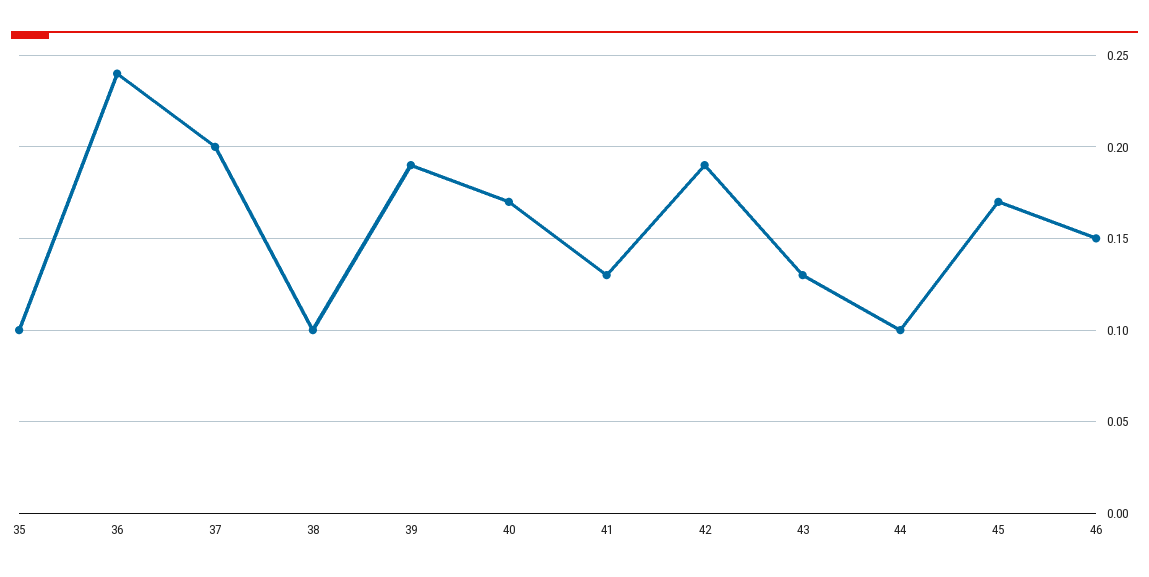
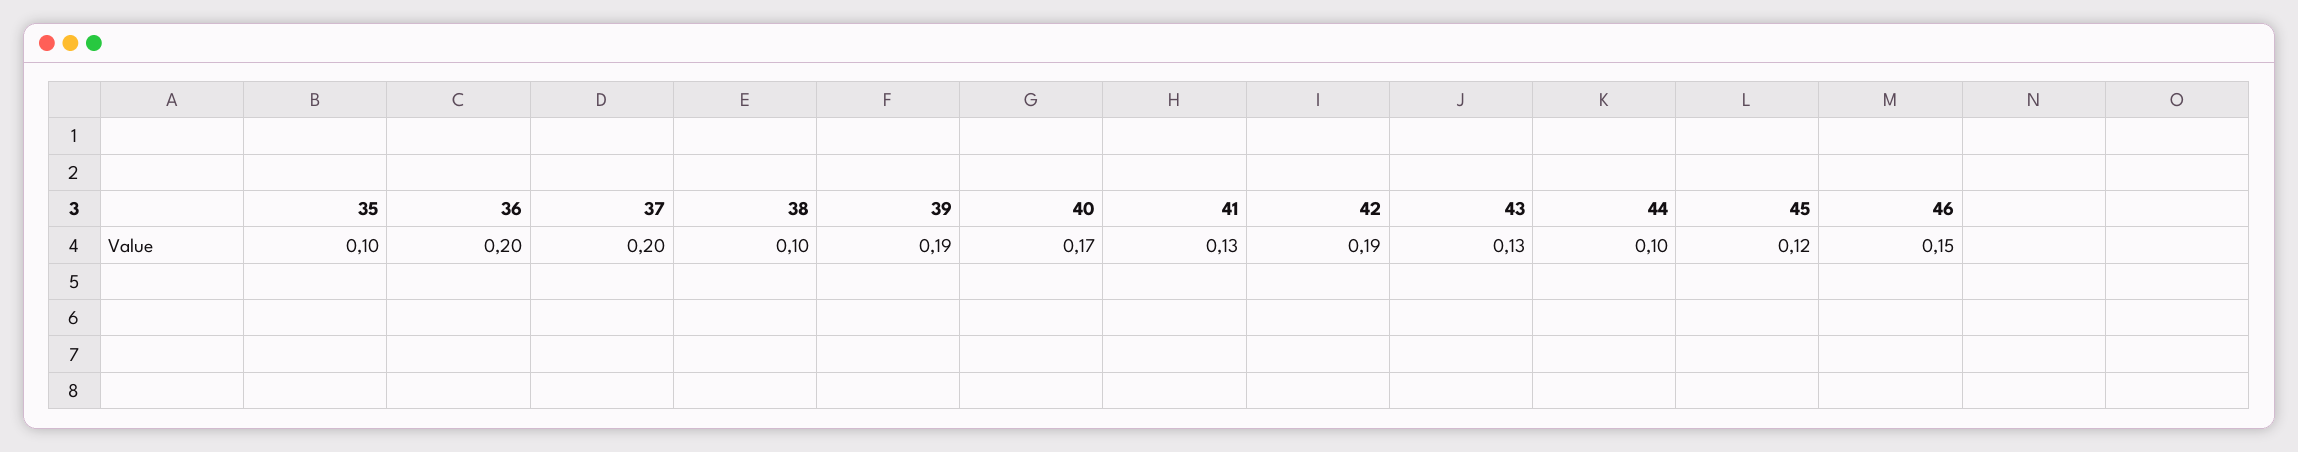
36: 0.24 -> 0.2
45: 0.17 -> 0.12

